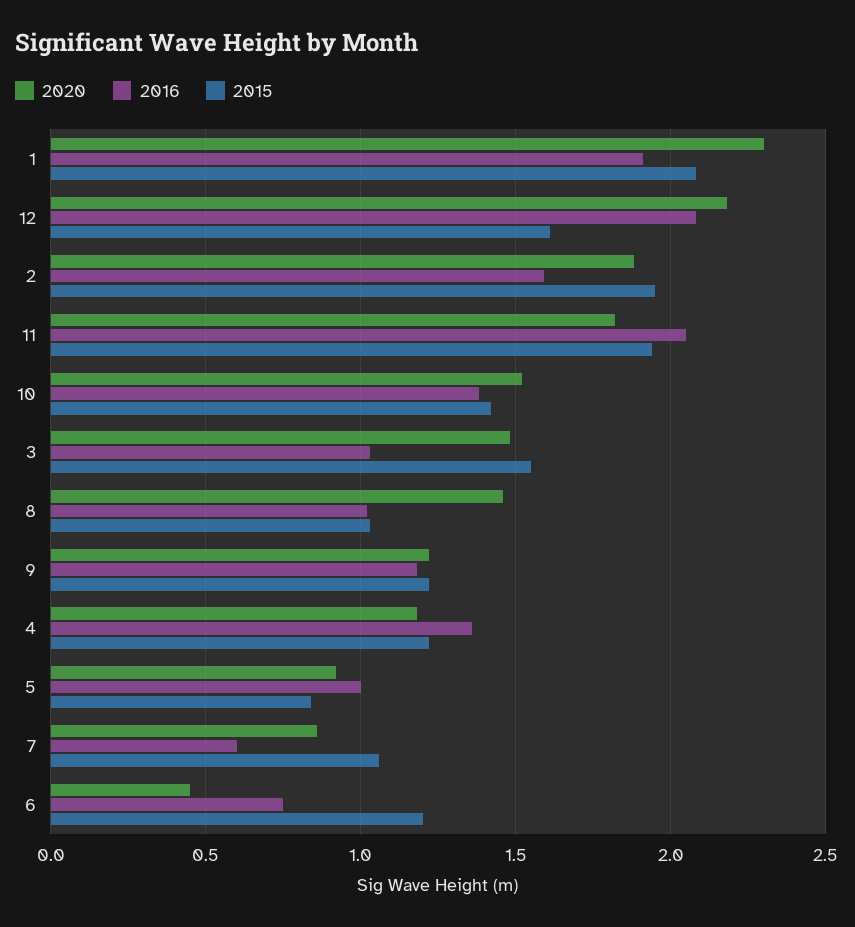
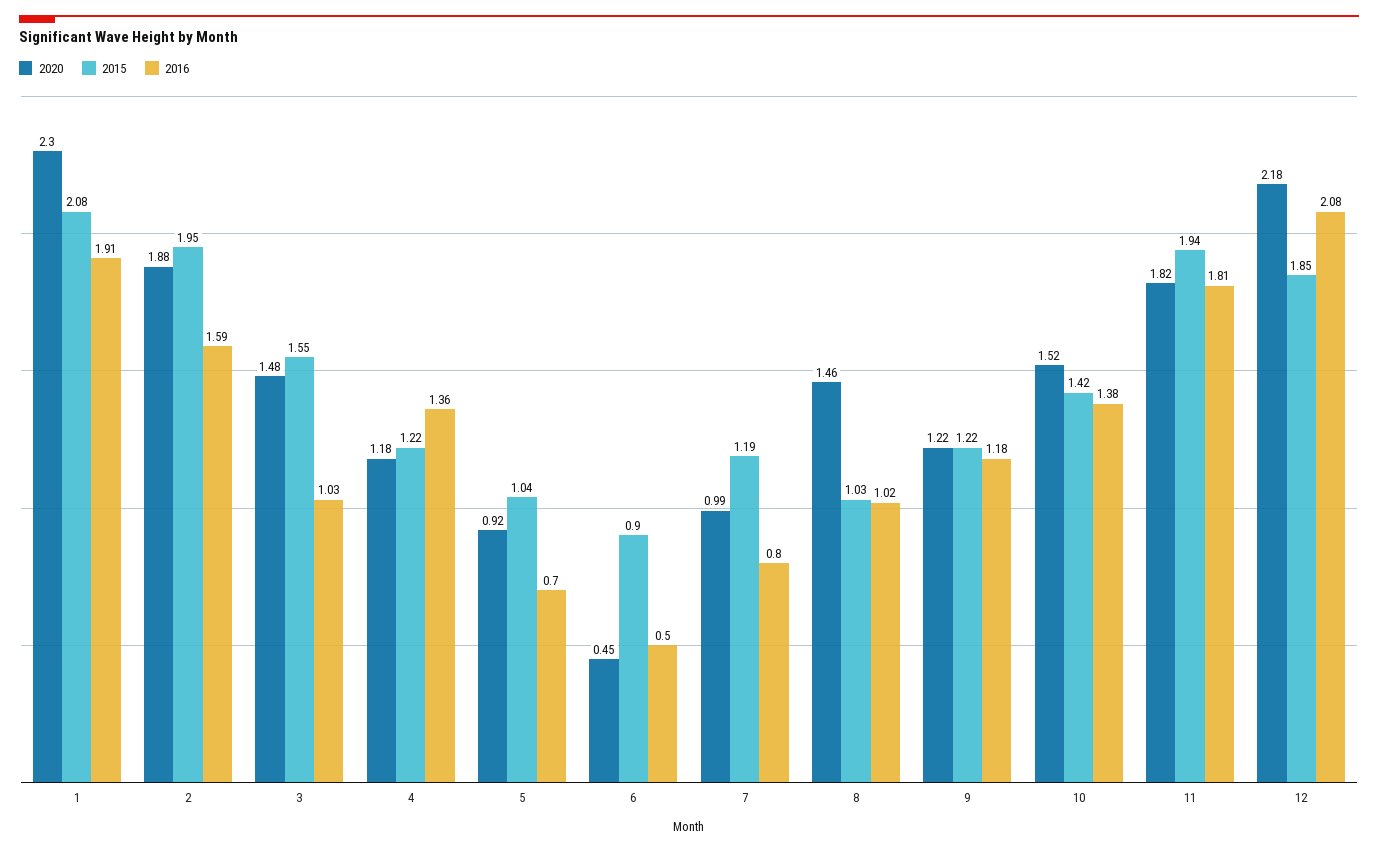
2015, 12: 1.6 -> 1.85
2016, 11: 2.05 -> 1.81
2016, 5: 1 -> 0.7
2015, 5: 0.85 -> 1.04
2020, 7: 0.85 -> 0.99
2016, 7: 0.6 -> 0.8
2015, 7: 1.05 -> 1.19
2016, 6: 0.75 -> 0.5
2015, 6: 1.2 -> 0.9

